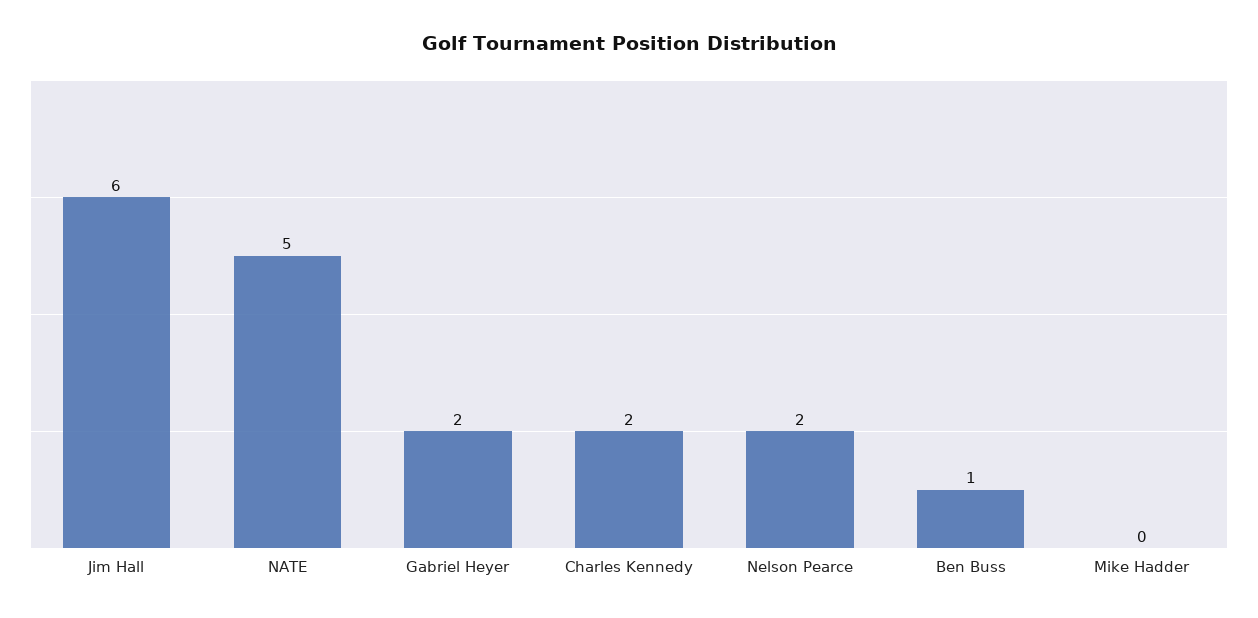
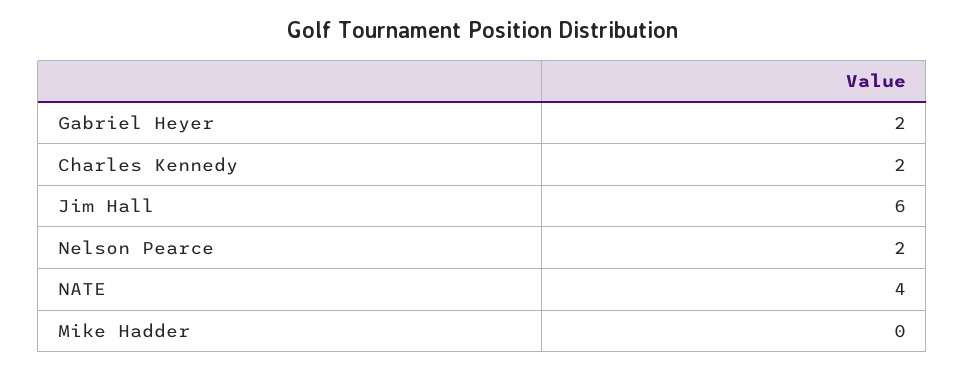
NATE: 5 -> 4
Ben Buss: 1 -> none

